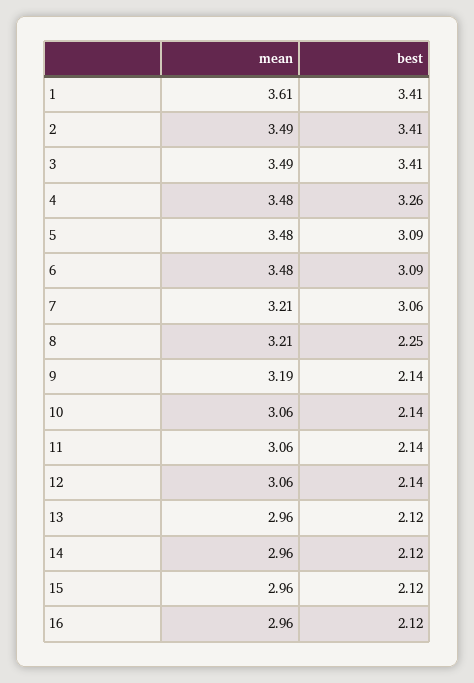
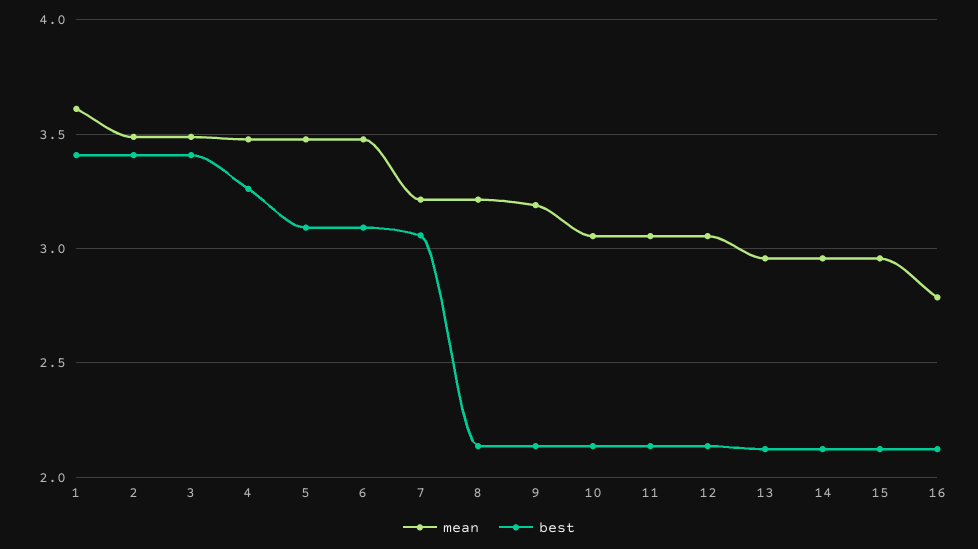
best, 8: 2.25 -> 2.15
mean, 16: 2.96 -> 2.8

